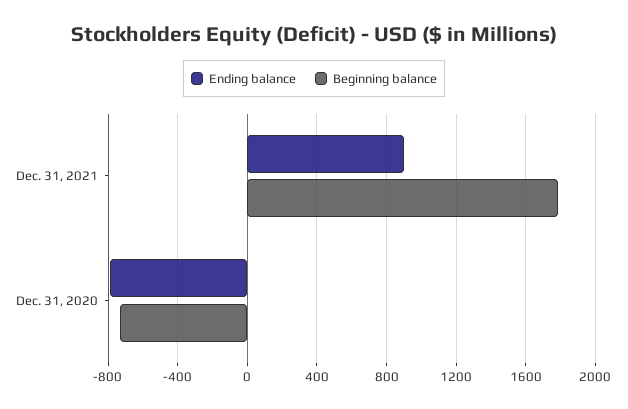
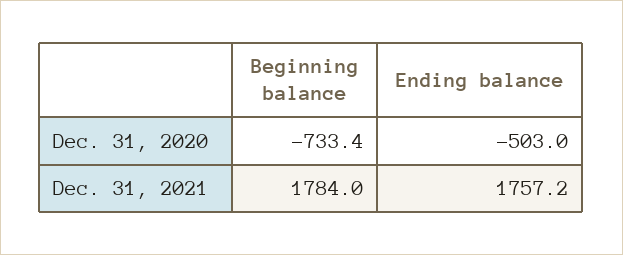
Ending balance, Dec. 31, 2021: 900 -> 1757.2
Ending balance, Dec. 31, 2020: -800 -> -503

